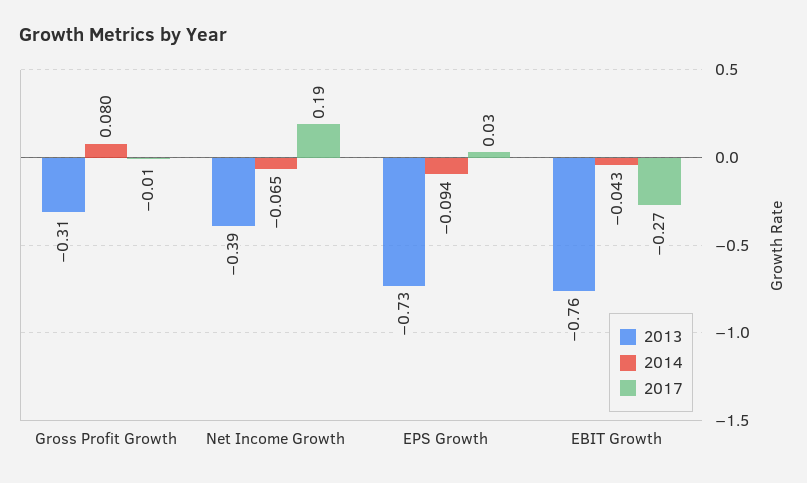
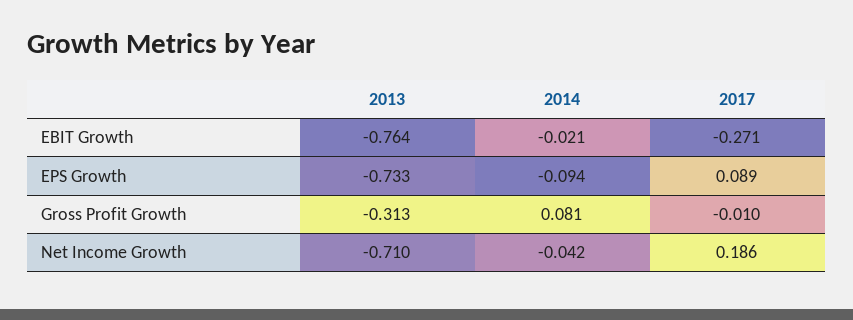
2014, Gross Profit Growth: 0.08 -> 0.081
2013, Net Income Growth: -0.39 -> -0.71
2014, Net Income Growth: -0.065 -> -0.042
2017, EPS Growth: 0.03 -> 0.089
2014, EBIT Growth: -0.043 -> -0.021

